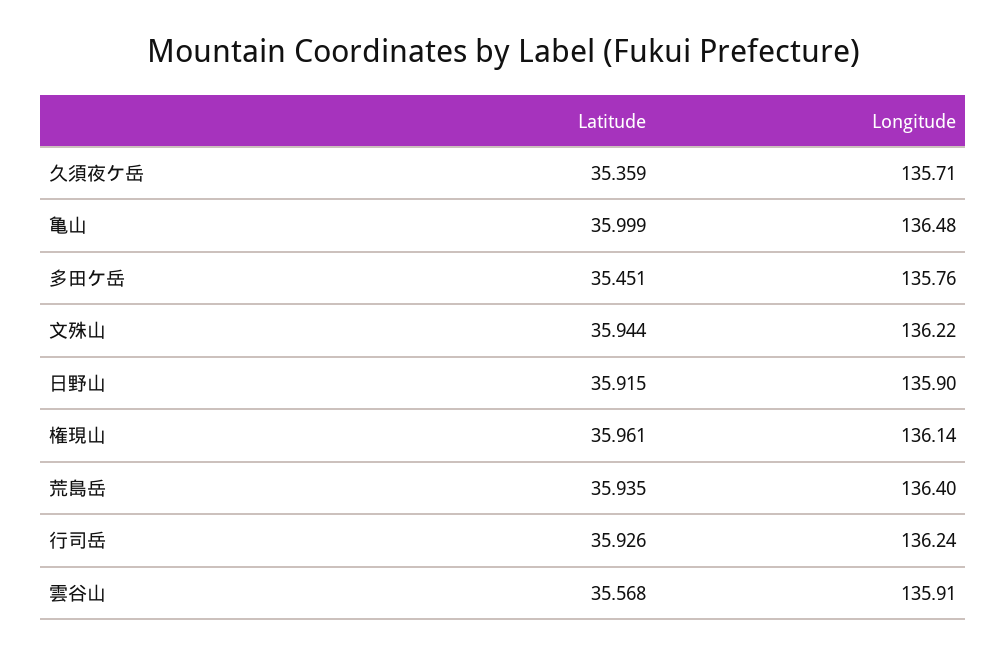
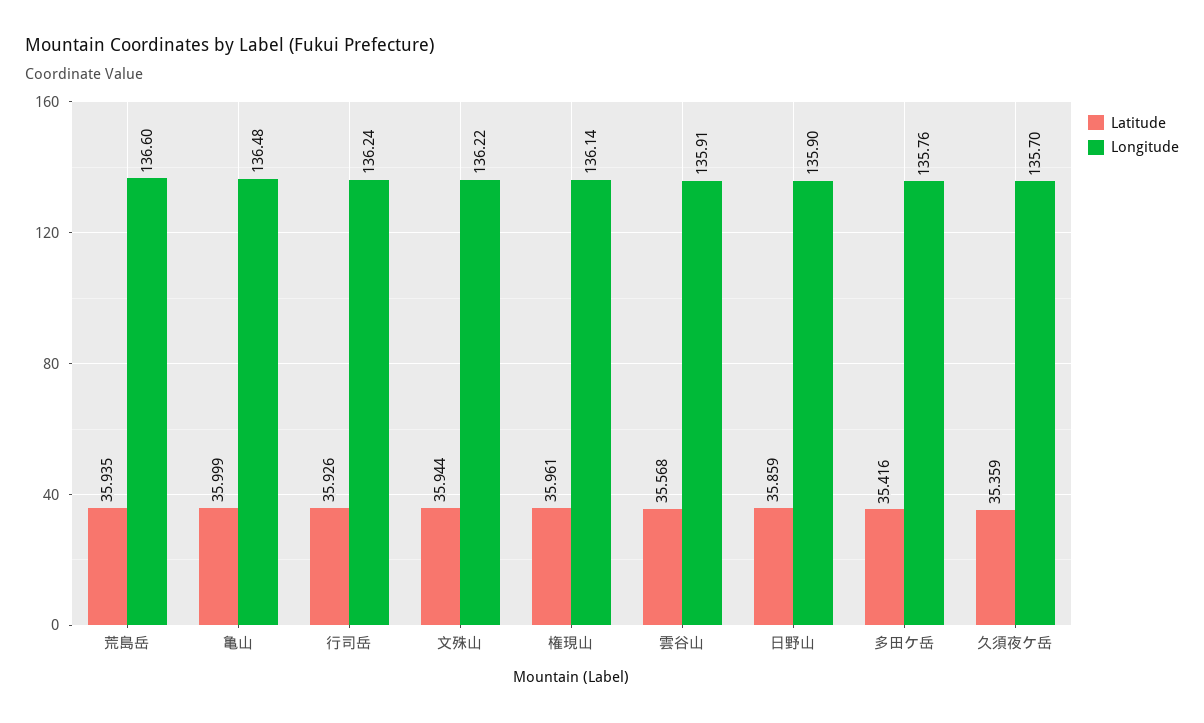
Longitude, 久須夜ケ岳: 135.71 -> 135.7
Latitude, 多田ケ岳: 35.451 -> 35.416
Latitude, 日野山: 35.915 -> 35.859
Longitude, 荒島岳: 136.4 -> 136.6

